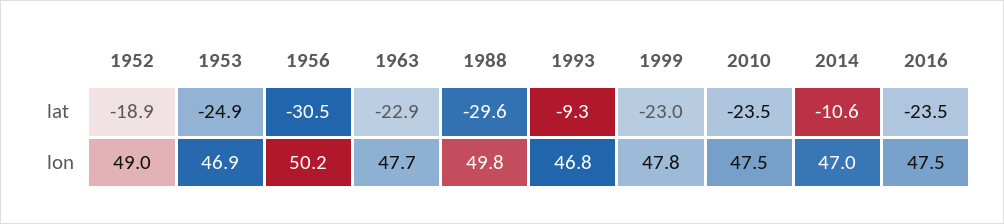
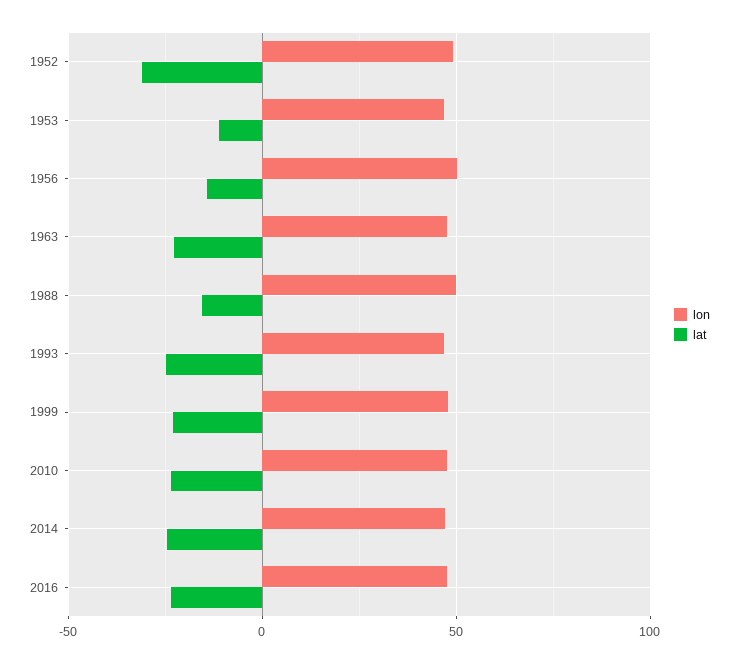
lat, 1952: -18.9 -> -30
lat, 1953: -24.9 -> -10
lat, 1956: -30.5 -> -15
lat, 1988: -29.6 -> -15
lat, 1993: -9.3 -> -25
lat, 2014: -10.6 -> -25

